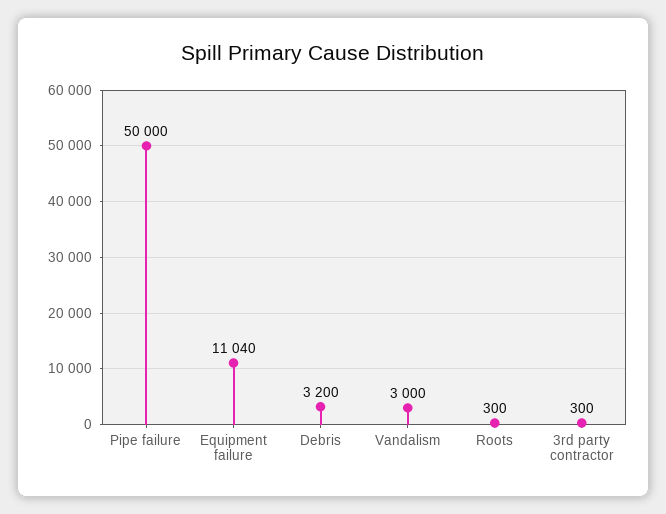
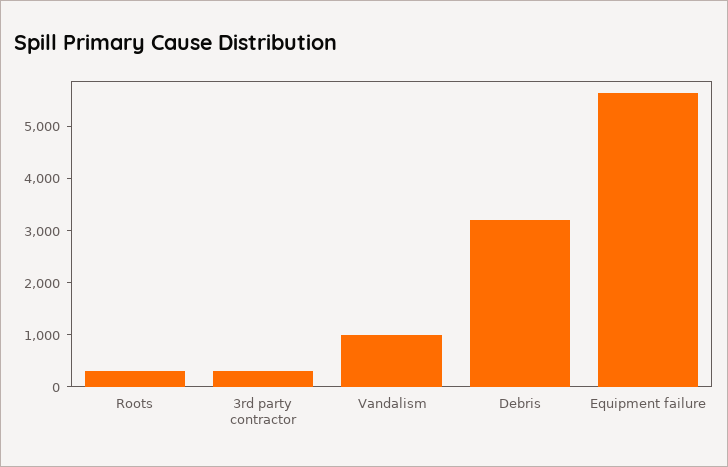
Pipe failure: 50000 -> none
Equipment failure: 11040 -> 5600
Vandalism: 3000 -> 1000

